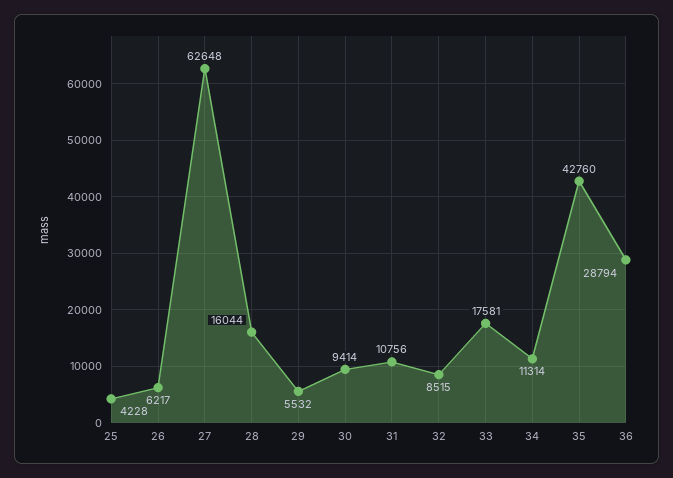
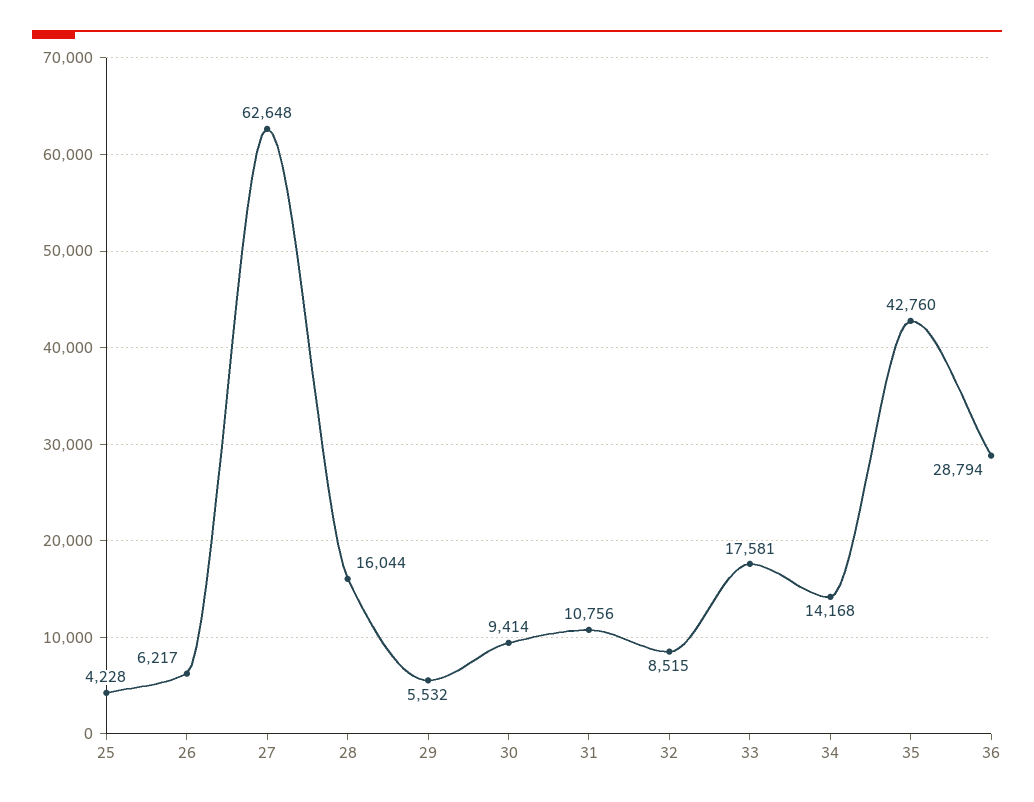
34: 11314 -> 14168

